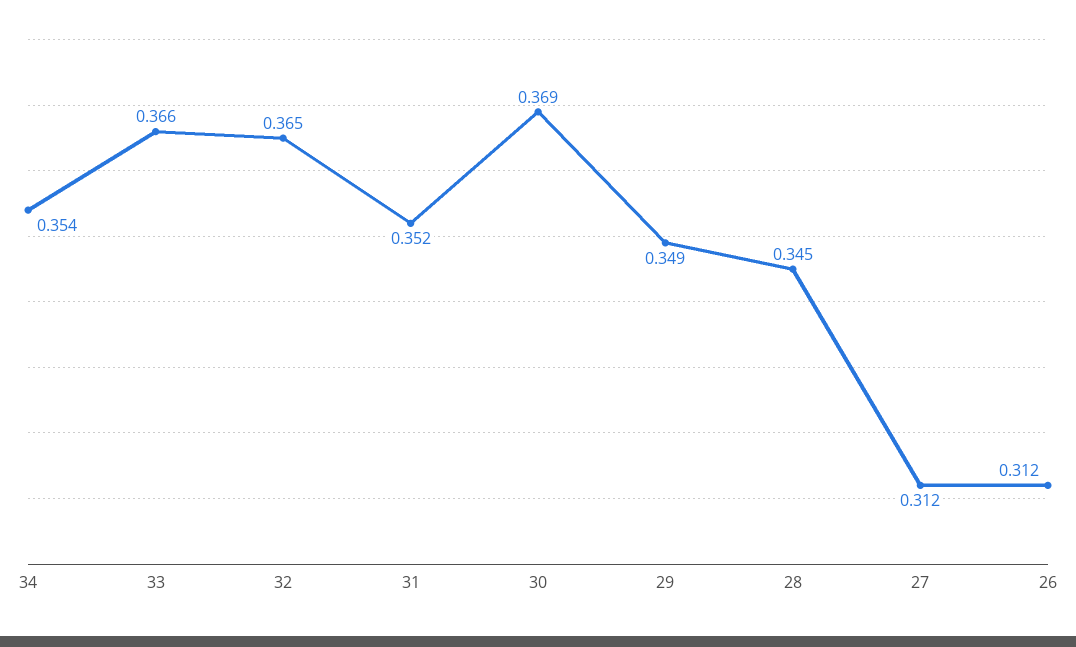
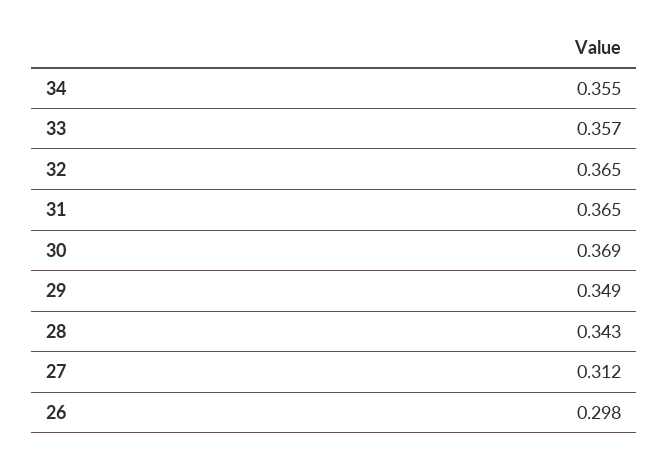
34: 0.354 -> 0.355
33: 0.366 -> 0.357
31: 0.352 -> 0.365
28: 0.345 -> 0.343
26: 0.312 -> 0.298

